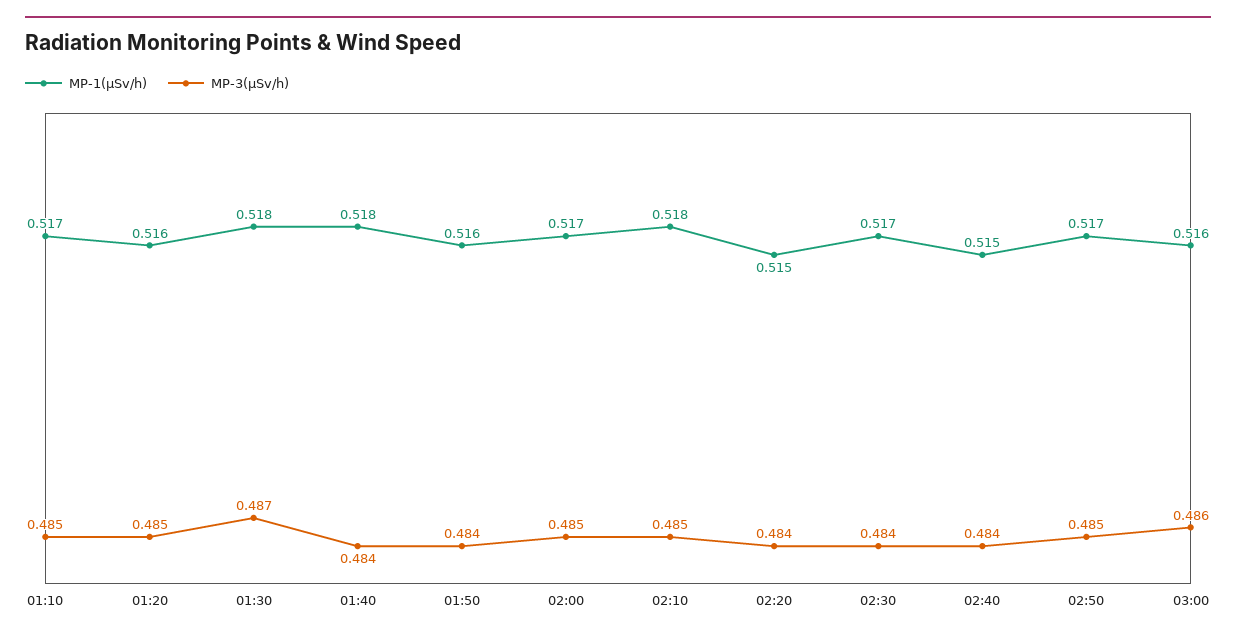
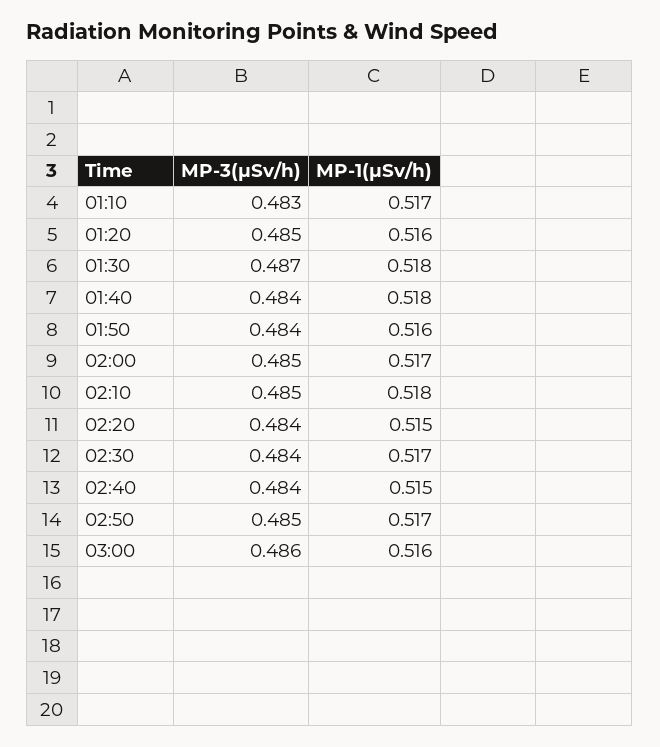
MP-3(µSv/h), 01:10: 0.485 -> 0.483

